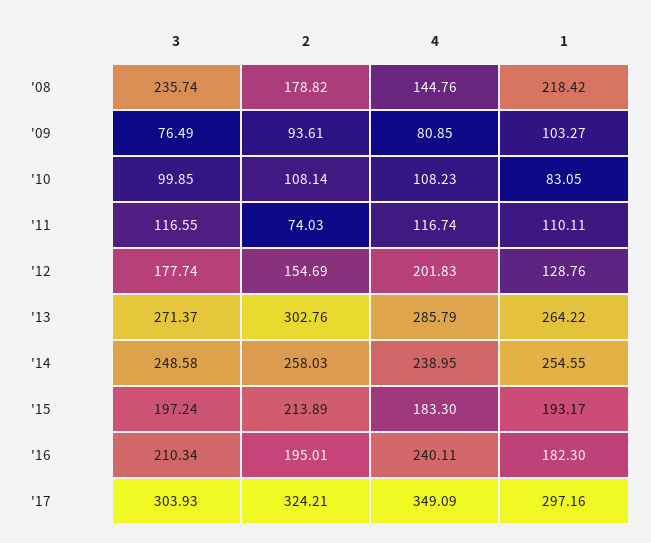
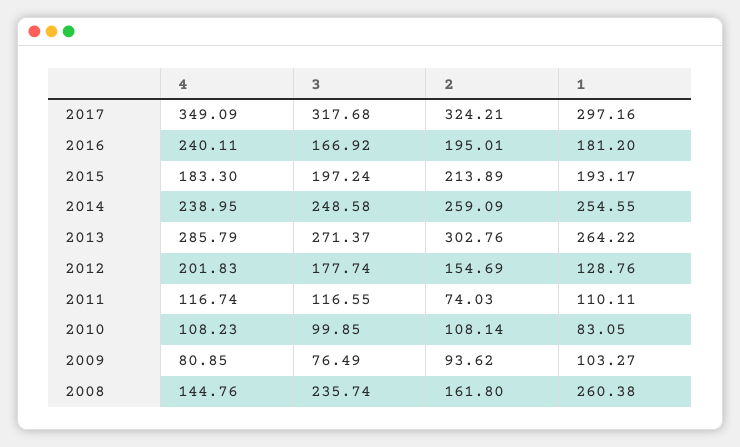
2, '08: 178.82 -> 161.8
1, '08: 218.42 -> 260.38
2, '09: 93.61 -> 93.62
2, '14: 258.03 -> 259.09
3, '16: 210.34 -> 166.92
1, '16: 182.3 -> 181.2
3, '17: 303.93 -> 317.68

